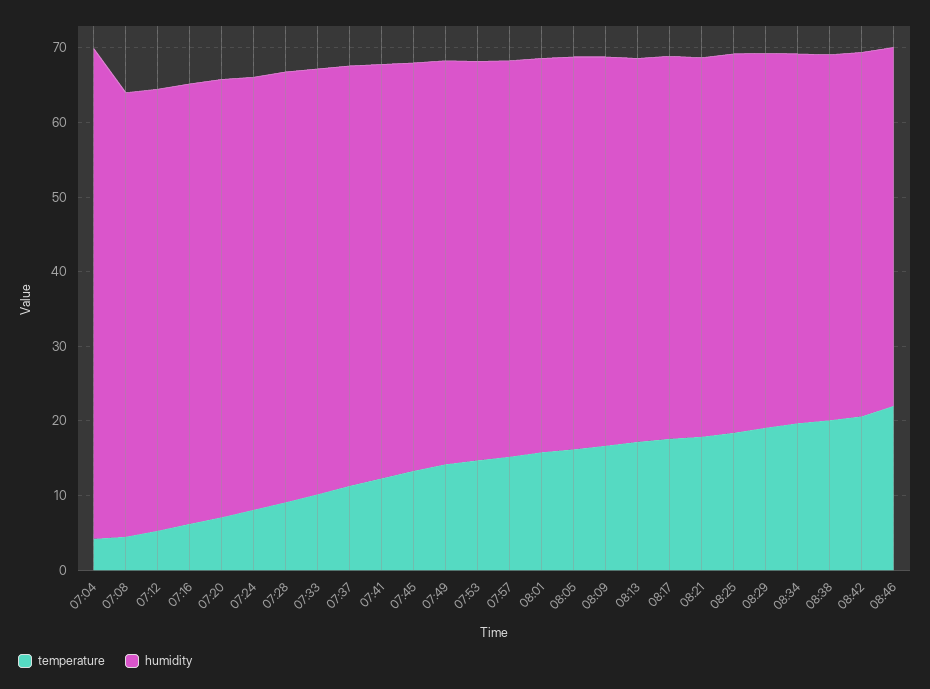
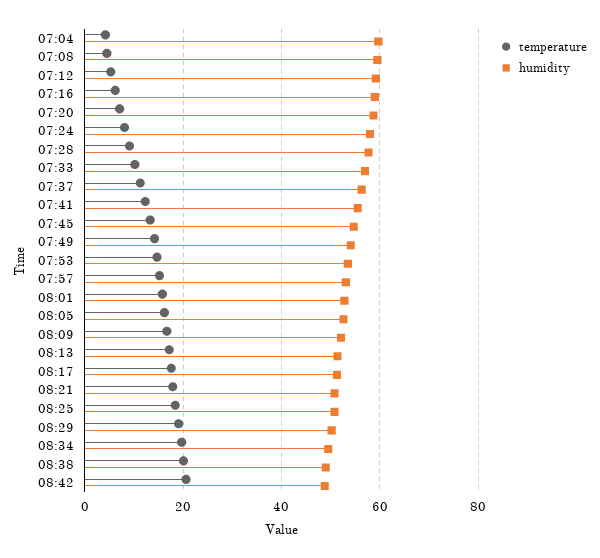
humidity, 07:04: 66 -> 60
temperature, 08:46: 22 -> none
humidity, 08:46: 48 -> none

